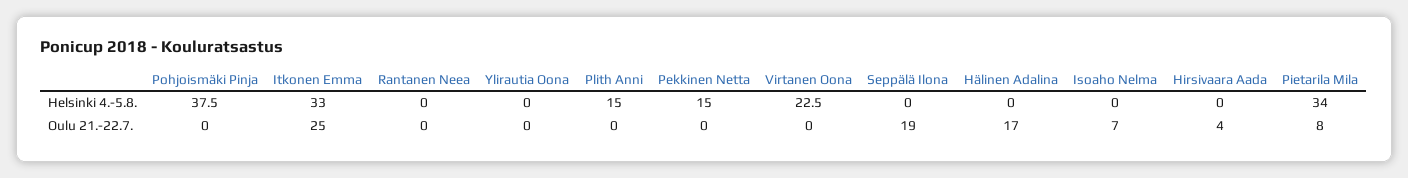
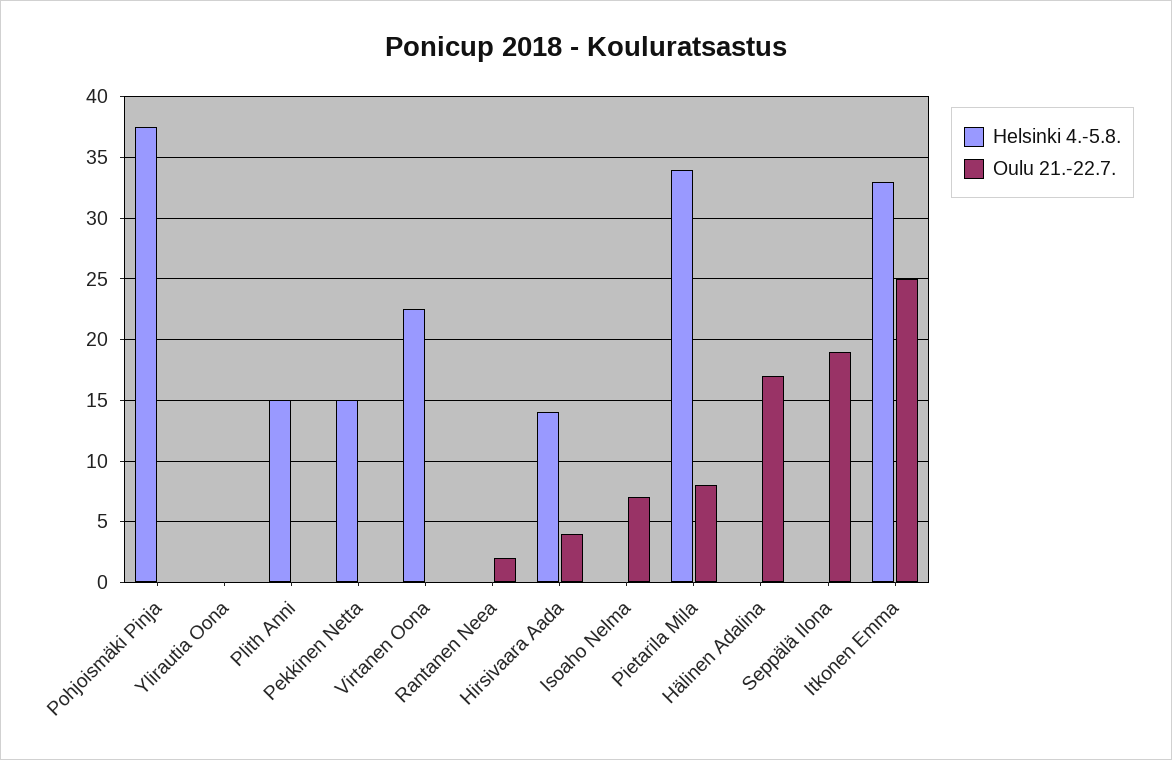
Helsinki 4.-5.8., Hirsivaara Aada: 0 -> 14
Oulu 21.-22.7., Rantanen Neea: 0 -> 2

